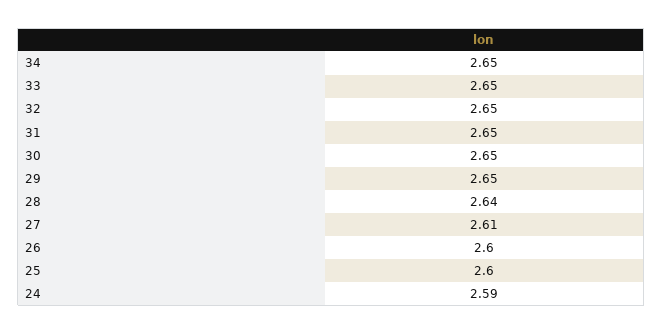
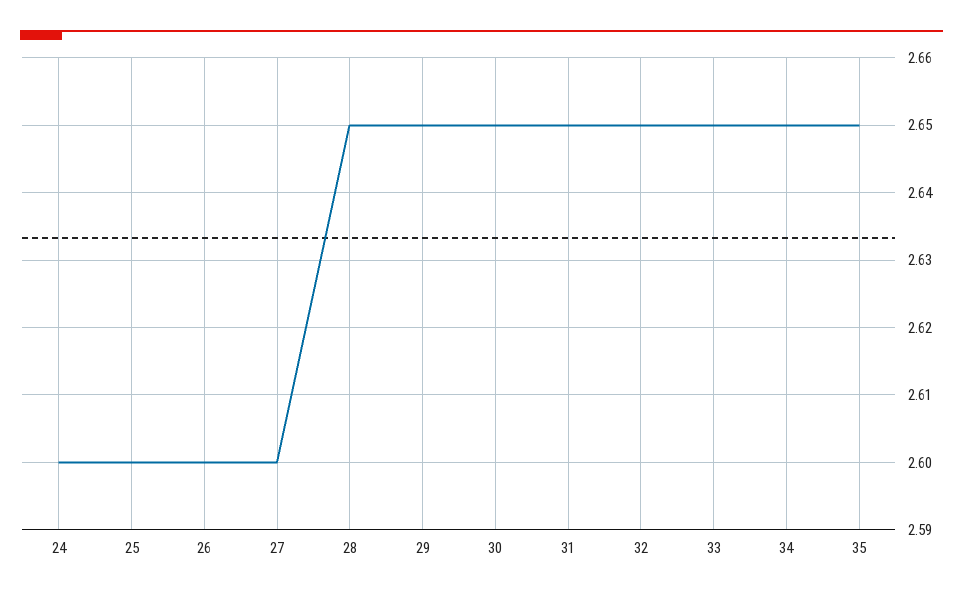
28: 2.64 -> 2.65
27: 2.61 -> 2.6
24: 2.59 -> 2.6
35: none -> 2.65

